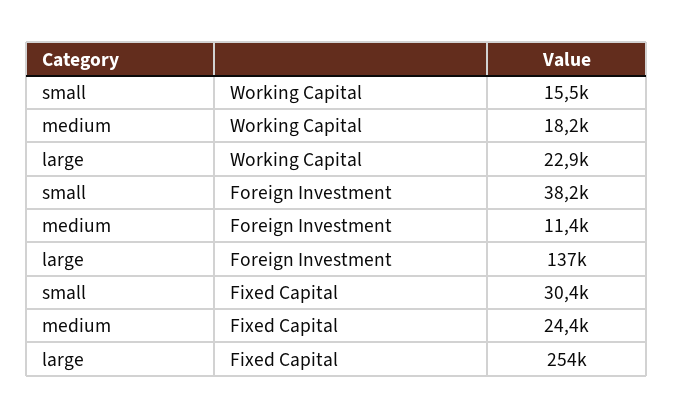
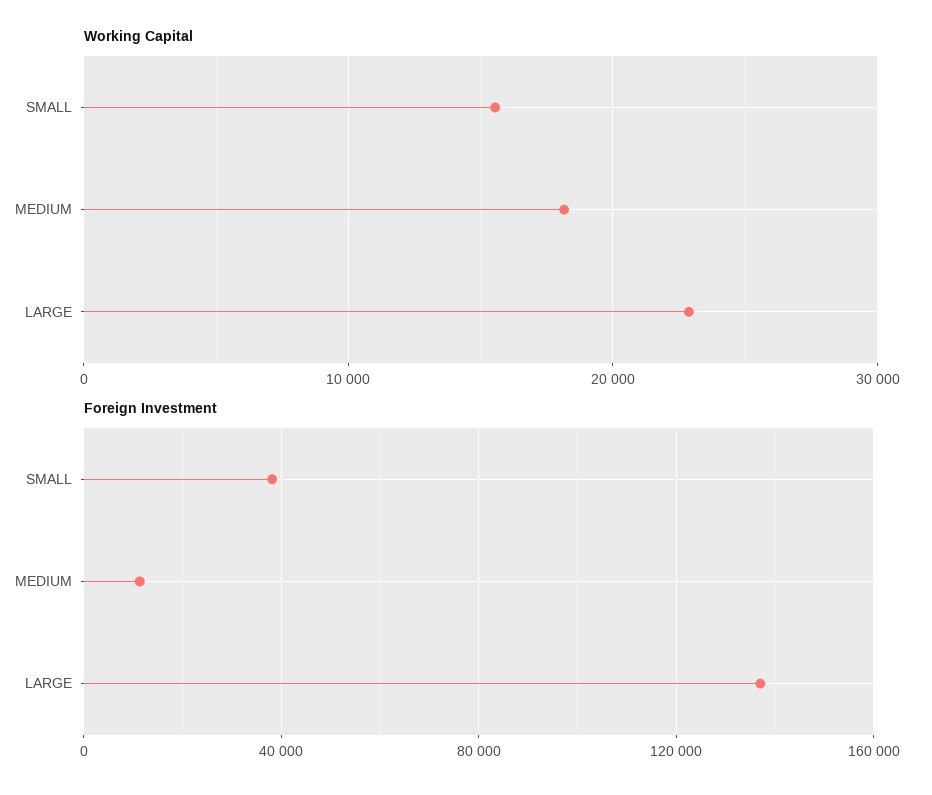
Fixed Capital, small: 30400 -> none
Fixed Capital, medium: 24400 -> none
Fixed Capital, large: 254000 -> none

